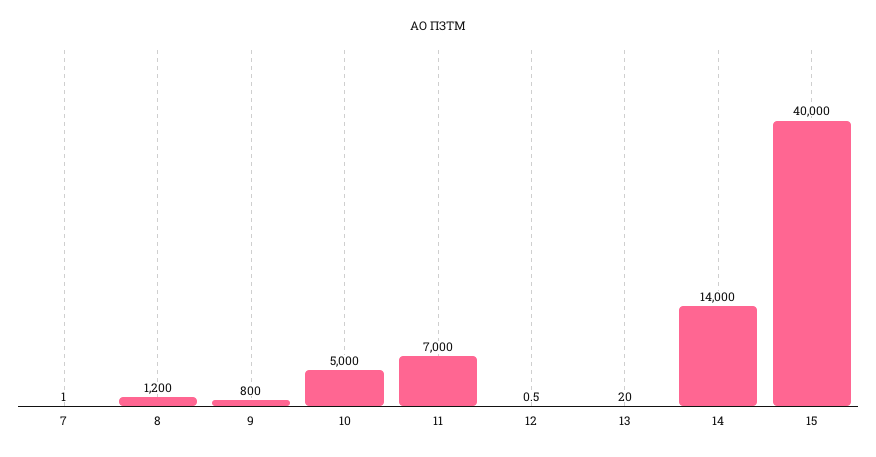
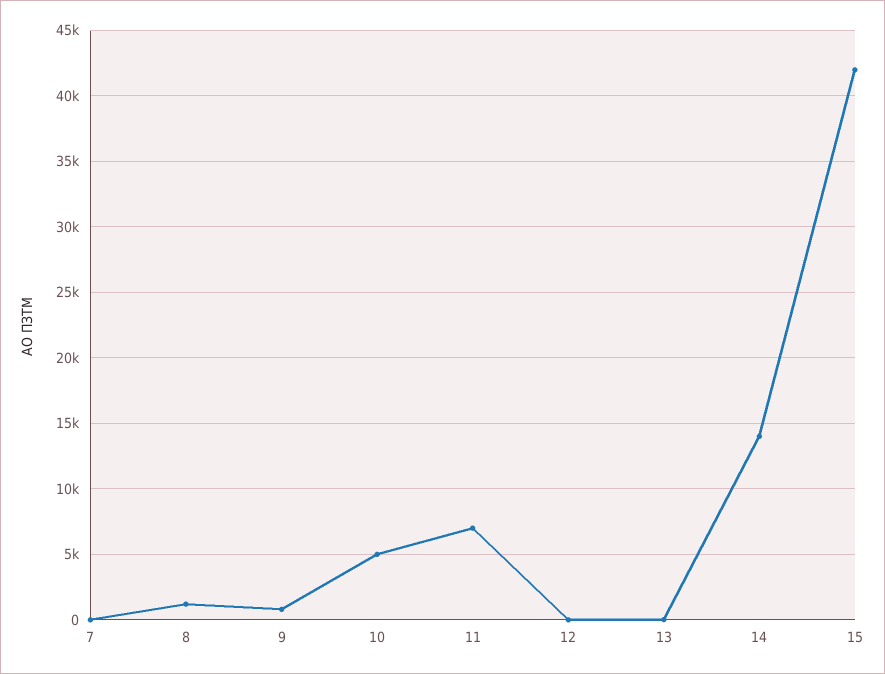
15: 40000 -> 42000

